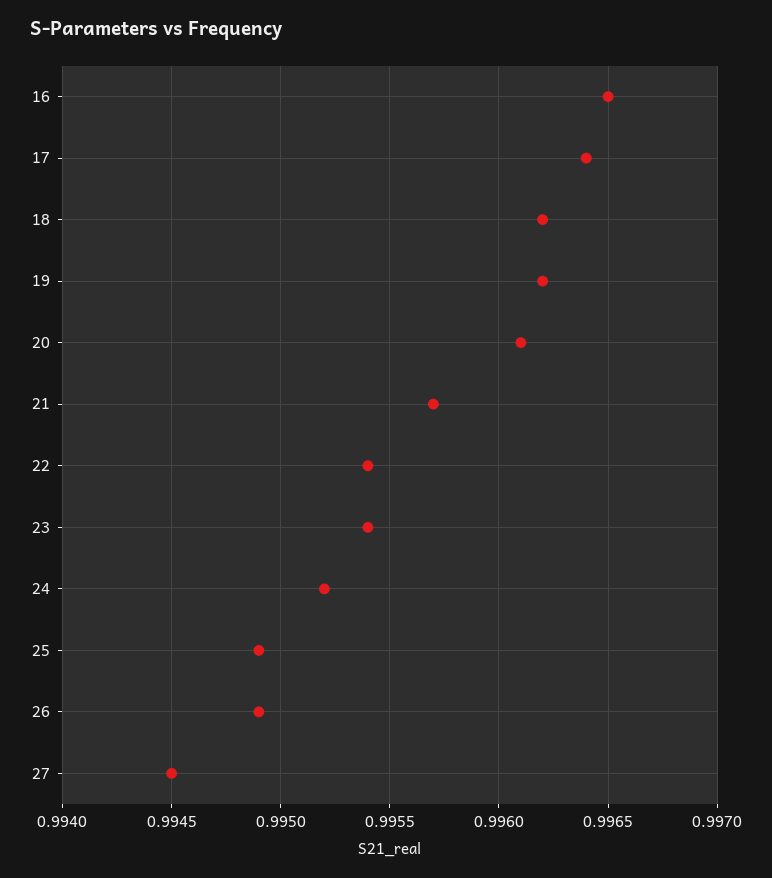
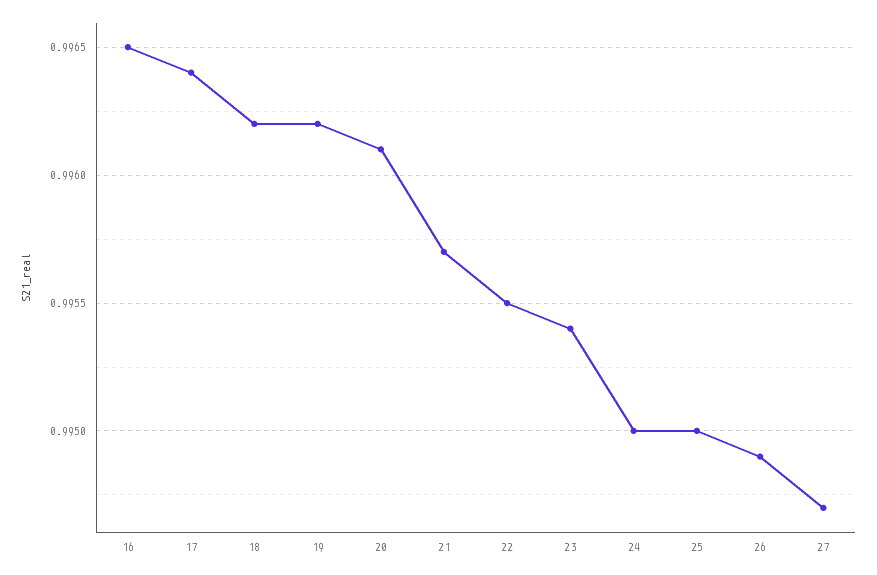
22: 0.9954 -> 0.9955
24: 0.9952 -> 0.995
25: 0.9949 -> 0.995
27: 0.9945 -> 0.9947

